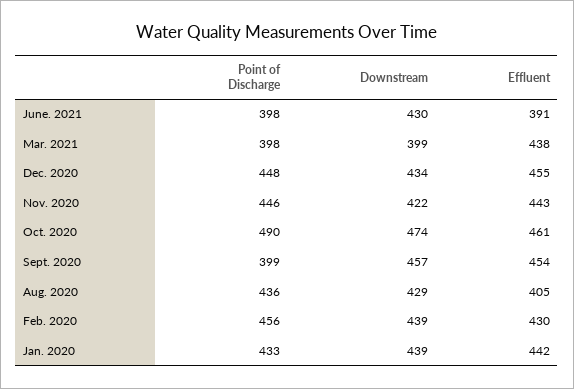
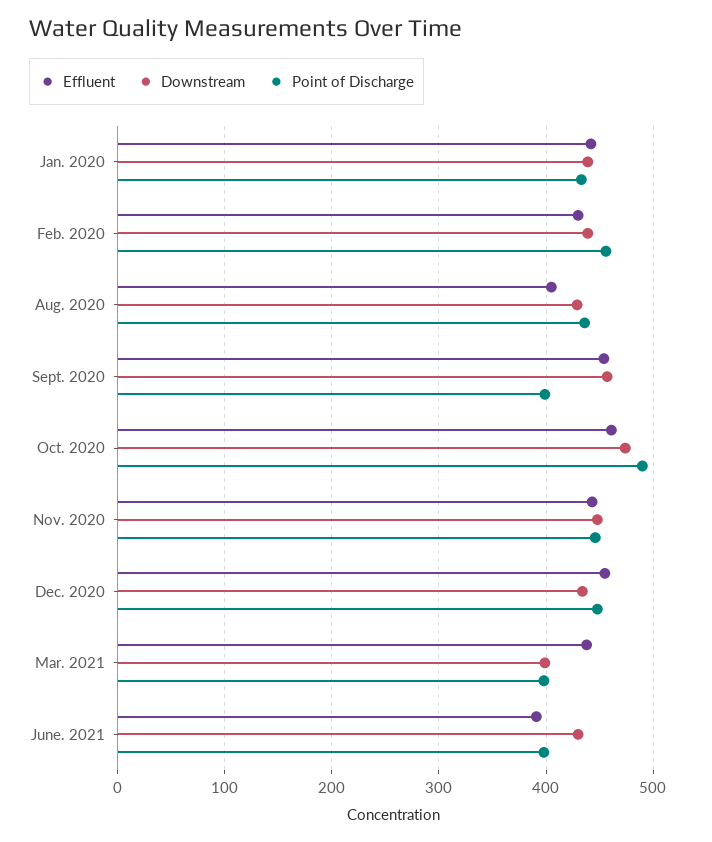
Downstream, Nov. 2020: 422 -> 450

